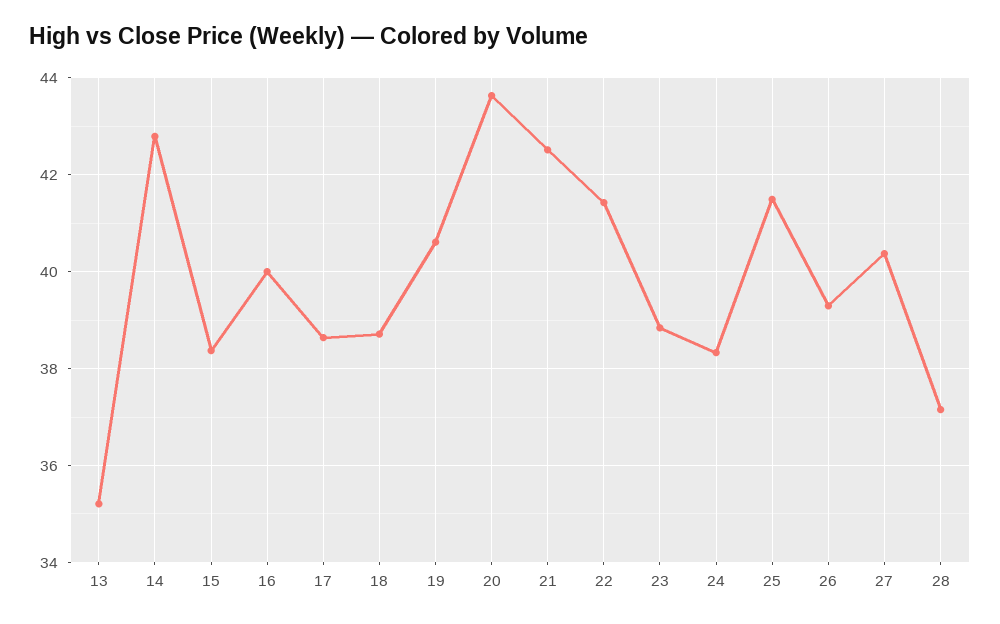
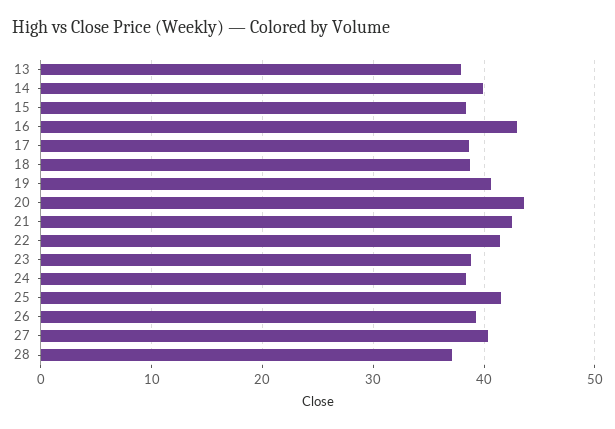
13: 35.2 -> 38
14: 42.8 -> 40
16: 40 -> 43

